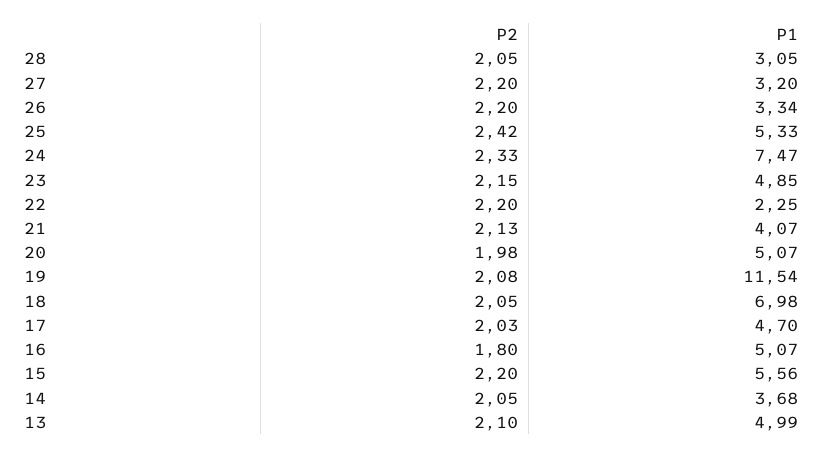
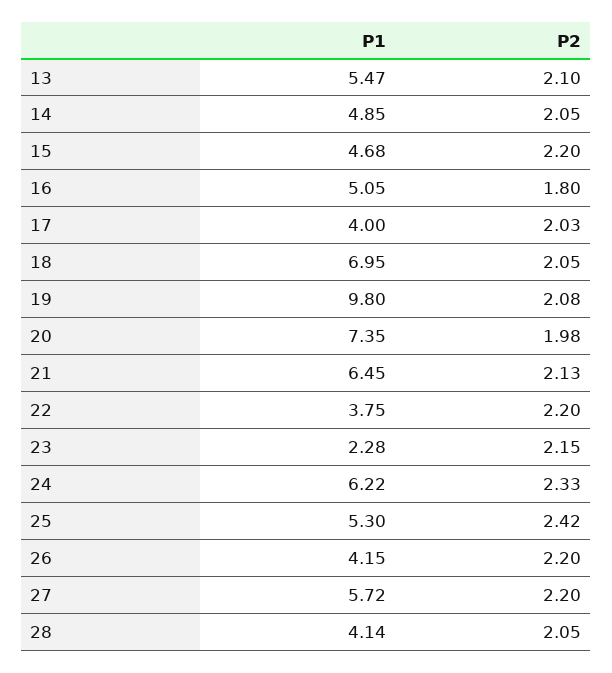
P1, 28: 3.05 -> 4.14
P1, 27: 3.2 -> 5.72
P1, 26: 3.34 -> 4.15
P1, 25: 5.33 -> 5.3
P1, 24: 7.47 -> 6.22
P1, 23: 4.85 -> 2.28
P1, 22: 2.25 -> 3.75
P1, 21: 4.07 -> 6.45
P1, 20: 5.07 -> 7.35
P1, 19: 11.54 -> 9.8
P1, 18: 6.98 -> 6.95
P1, 17: 4.7 -> 4
P1, 16: 5.07 -> 5.05
P1, 15: 5.56 -> 4.68
P1, 14: 3.68 -> 4.85
P1, 13: 4.99 -> 5.47

